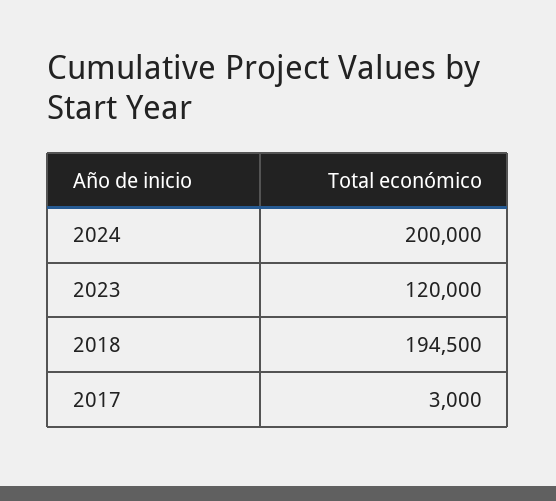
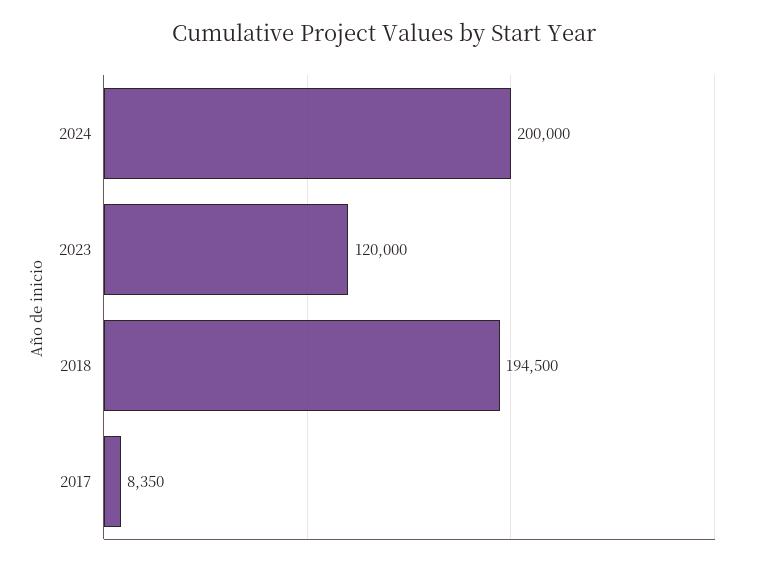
2017: 3000 -> 8350

